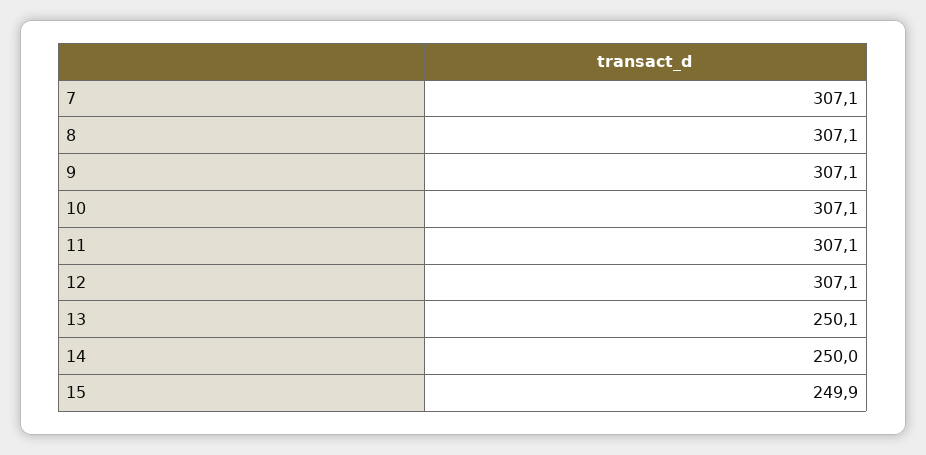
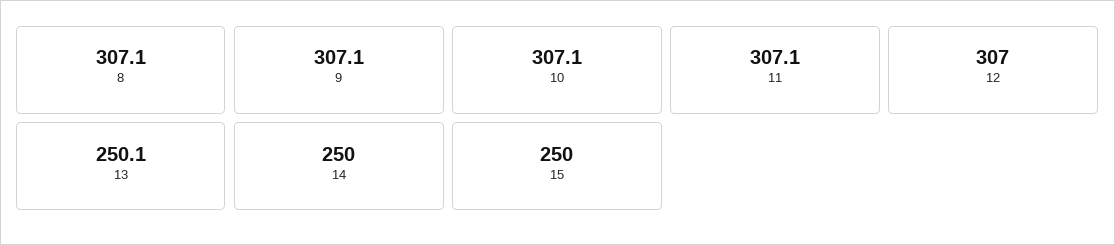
7: 307.1 -> none
12: 307.1 -> 307
15: 249.9 -> 250

